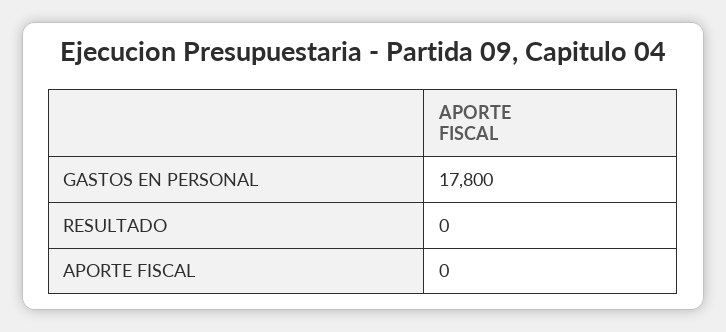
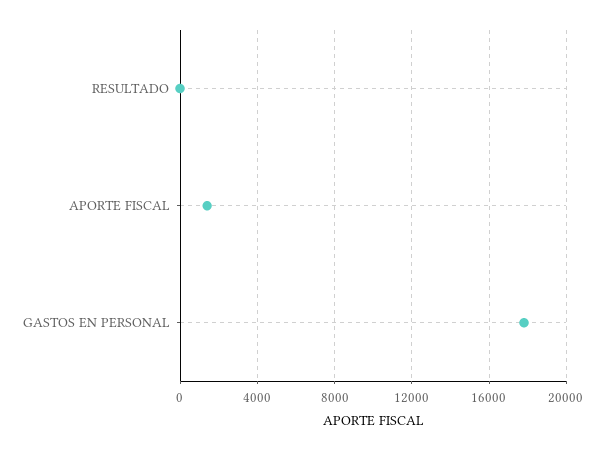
APORTE FISCAL: 0 -> 1500

